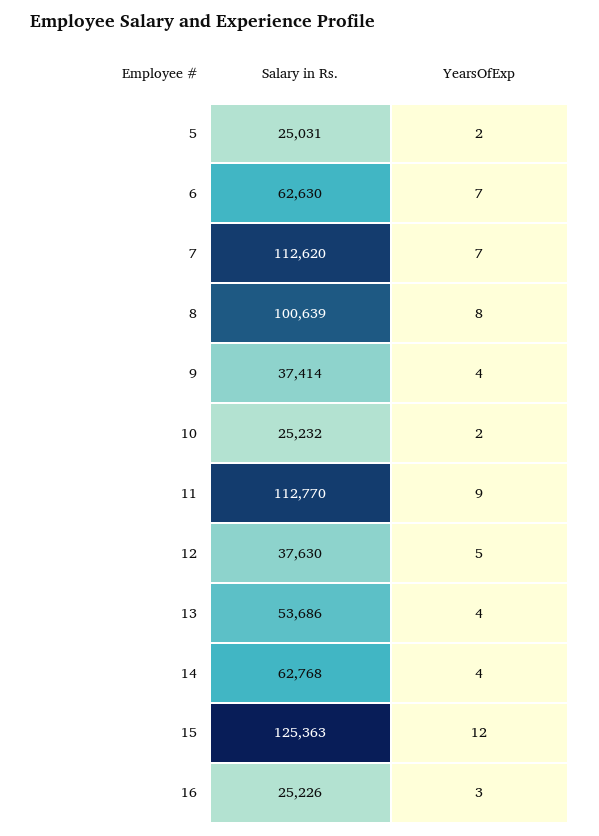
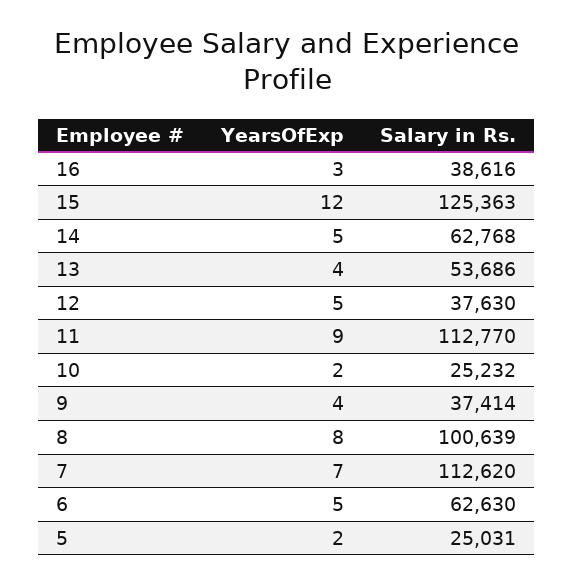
YearsOfExp, 6: 7 -> 5
YearsOfExp, 14: 4 -> 5
Salary in Rs., 16: 25226 -> 38616

